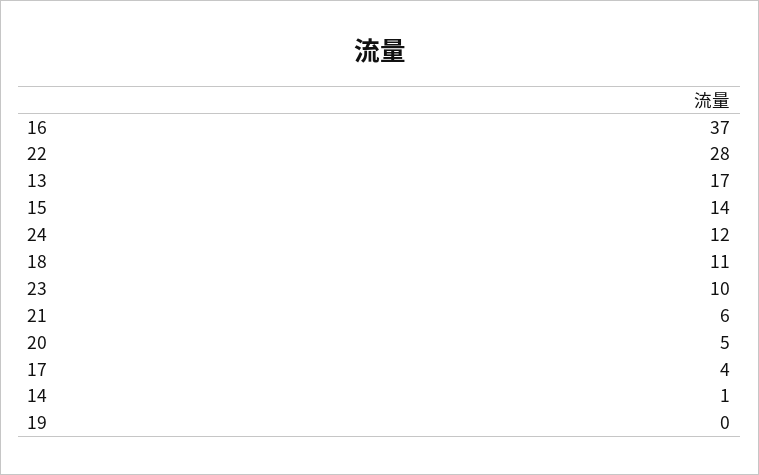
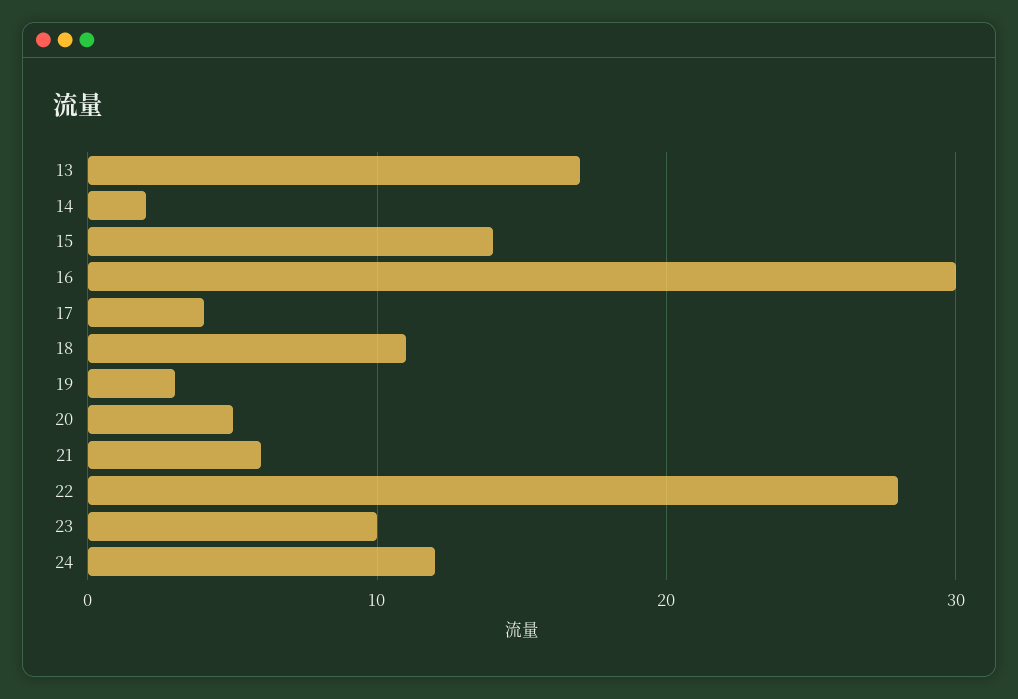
16: 37 -> 30
14: 1 -> 2
19: 0 -> 3

